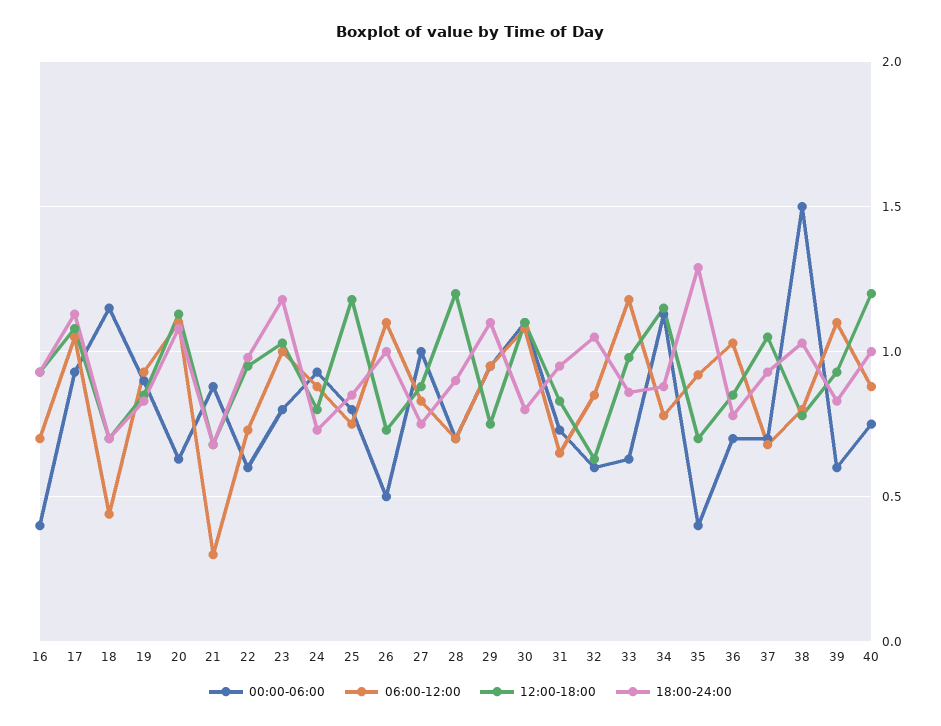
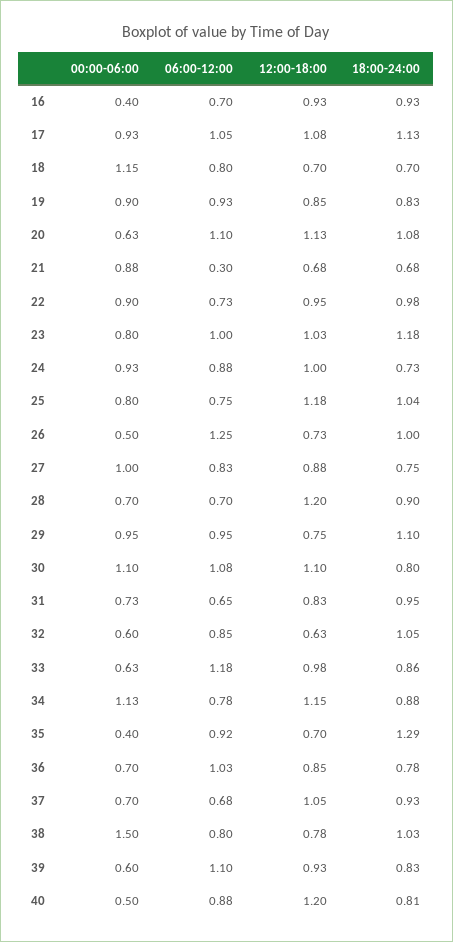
06:00-12:00, 18: 0.45 -> 0.8
00:00-06:00, 22: 0.6 -> 0.9
12:00-18:00, 24: 0.8 -> 1
18:00-24:00, 25: 0.85 -> 1.04
06:00-12:00, 26: 1.1 -> 1.25
00:00-06:00, 40: 0.75 -> 0.5
18:00-24:00, 40: 1 -> 0.81

